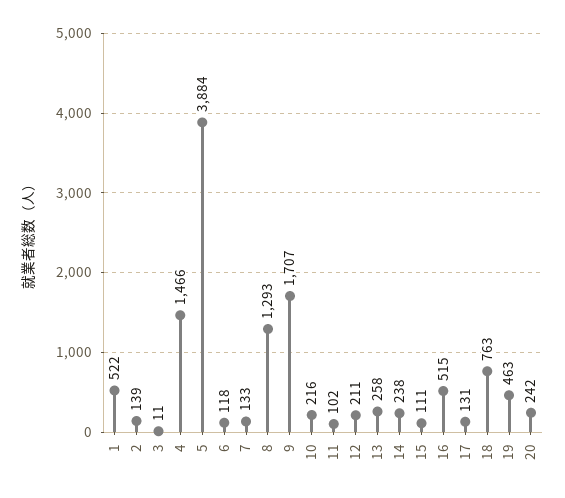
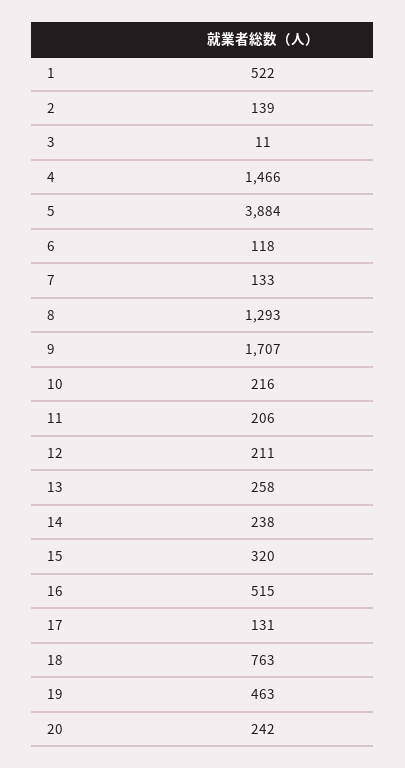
11: 102 -> 206
15: 111 -> 320

